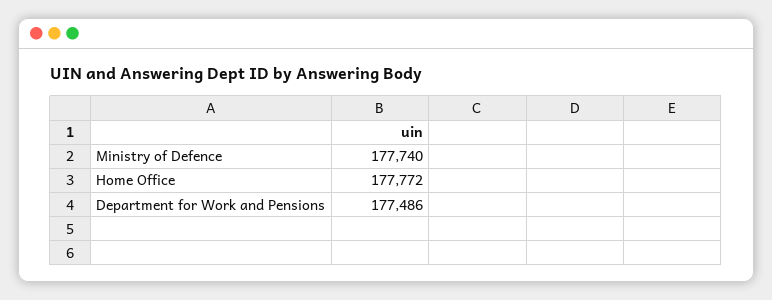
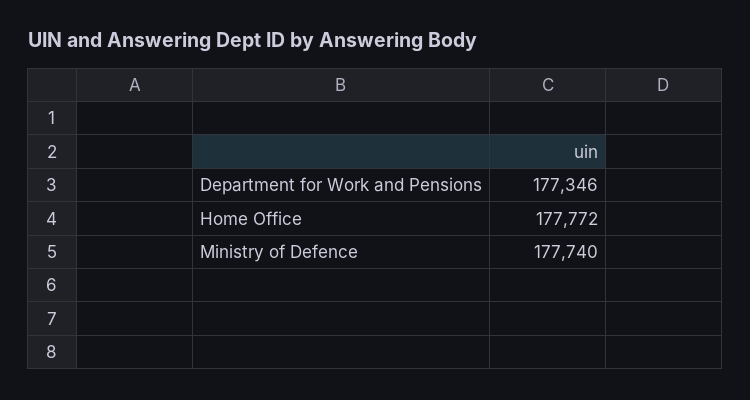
Department for Work and Pensions: 177486 -> 177346

